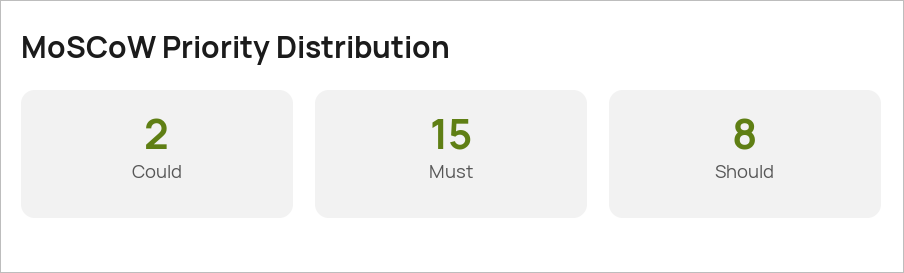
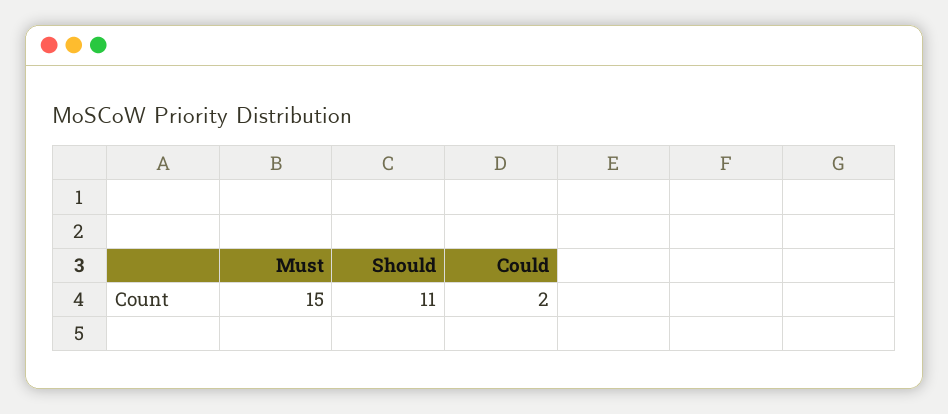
Should: 8 -> 11

